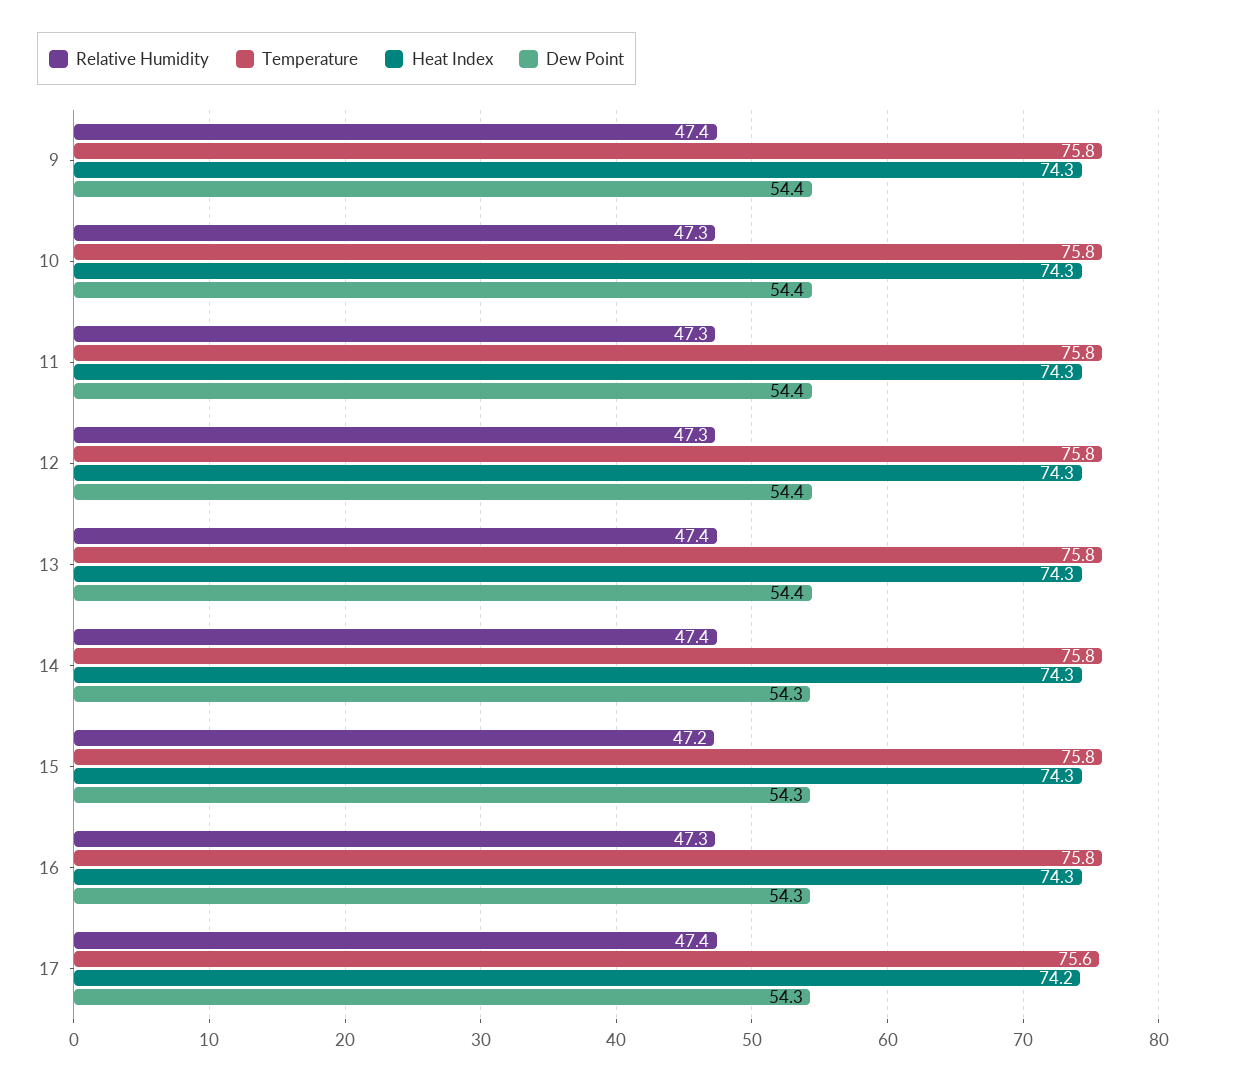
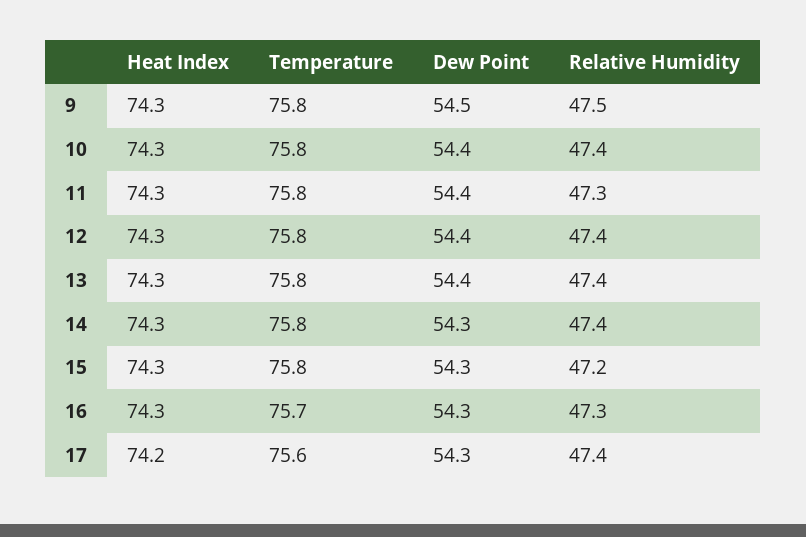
Relative Humidity, 9: 47.4 -> 47.5
Dew Point, 9: 54.4 -> 54.5
Relative Humidity, 10: 47.3 -> 47.4
Relative Humidity, 12: 47.3 -> 47.4
Temperature, 16: 75.8 -> 75.7

